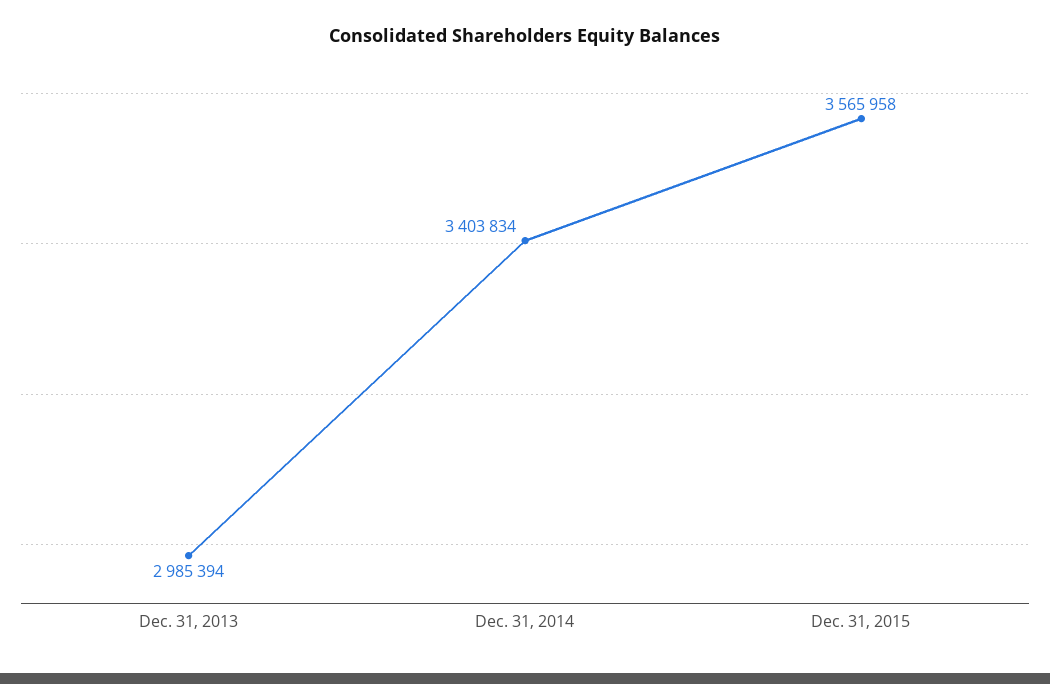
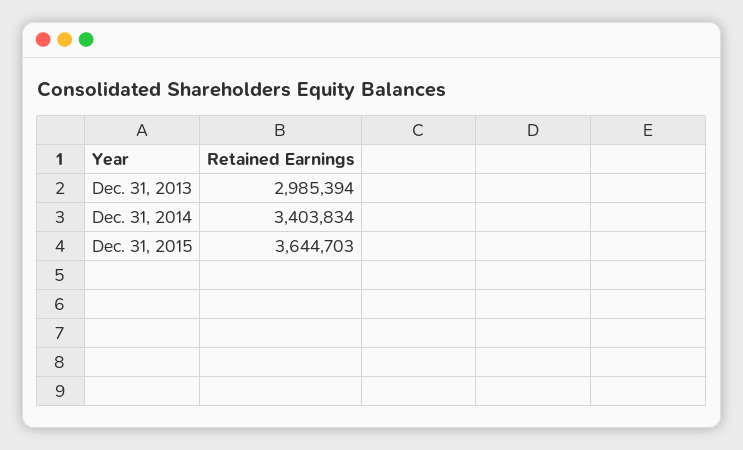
Dec. 31, 2015: 3565958 -> 3644703

